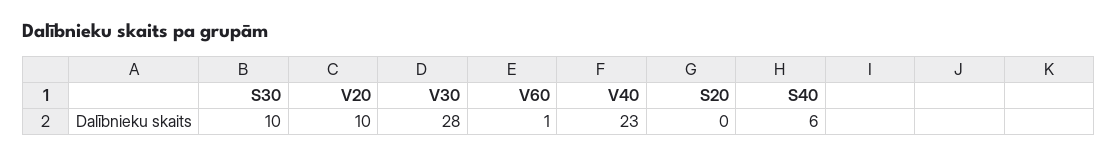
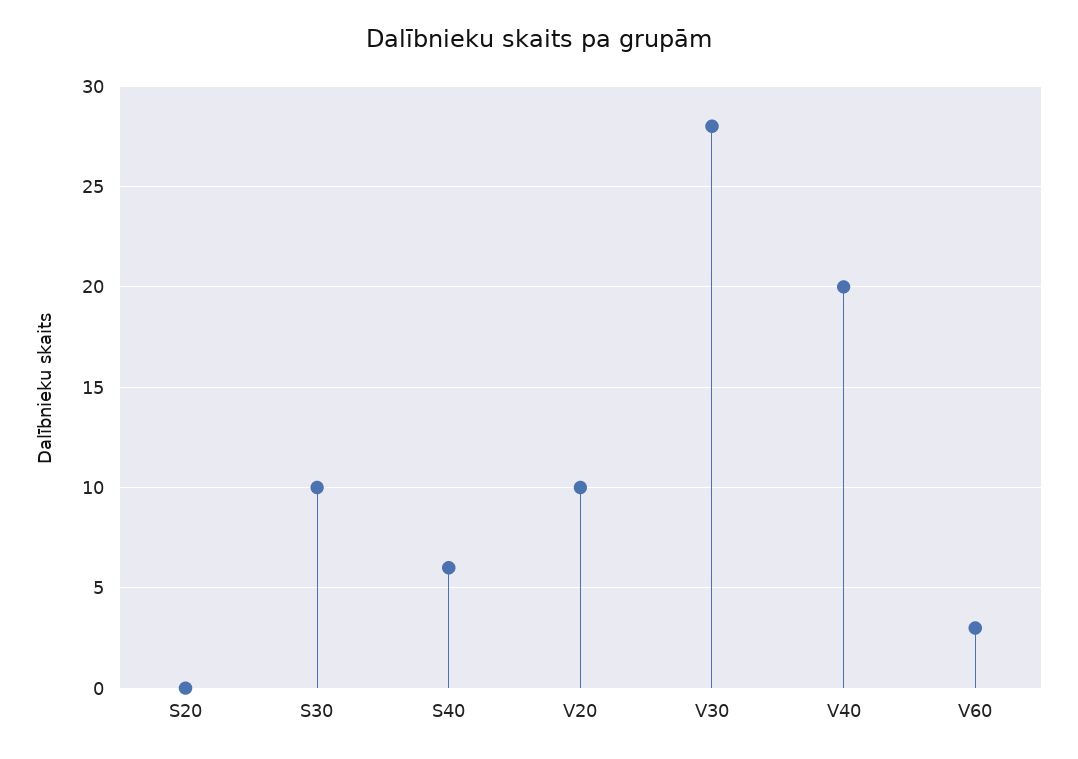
V60: 1 -> 3
V40: 23 -> 20

